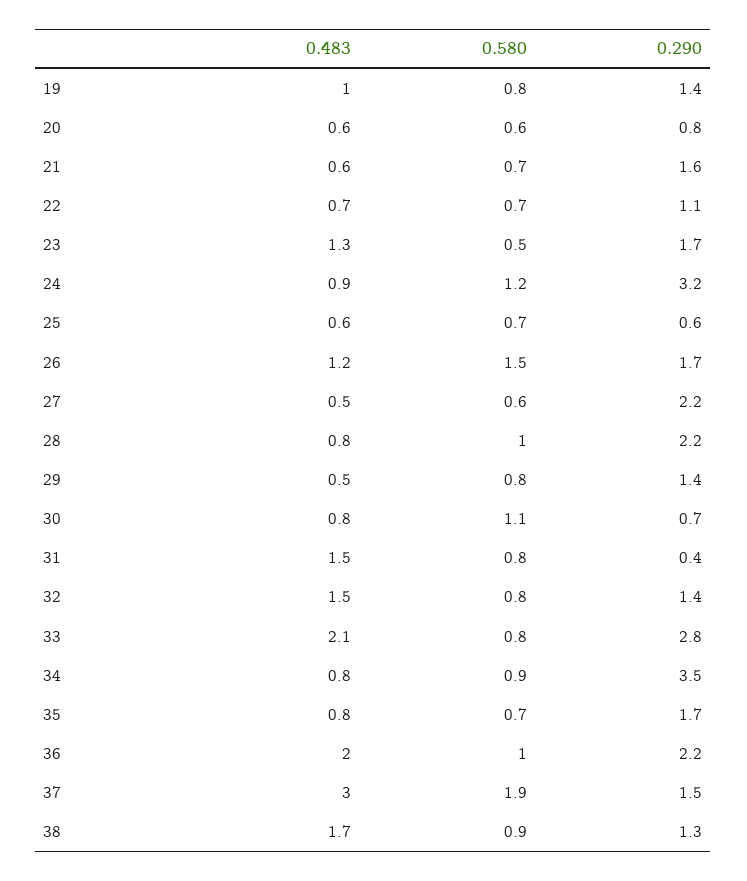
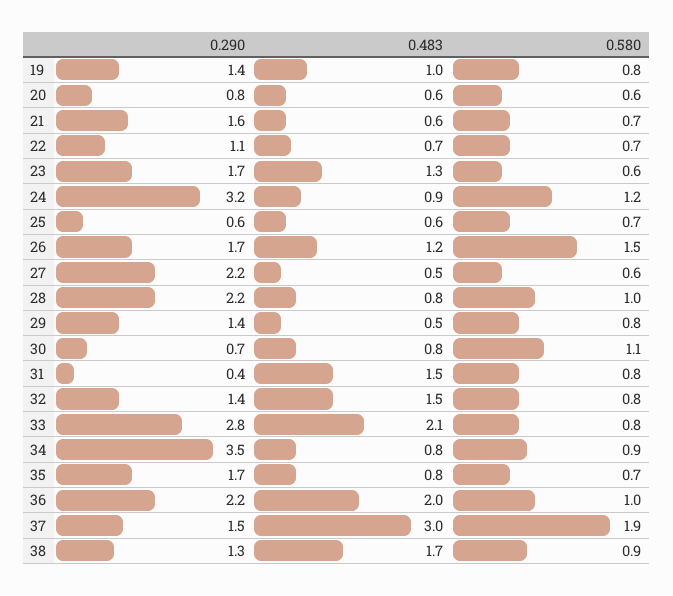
0.580, 23: 0.5 -> 0.6

